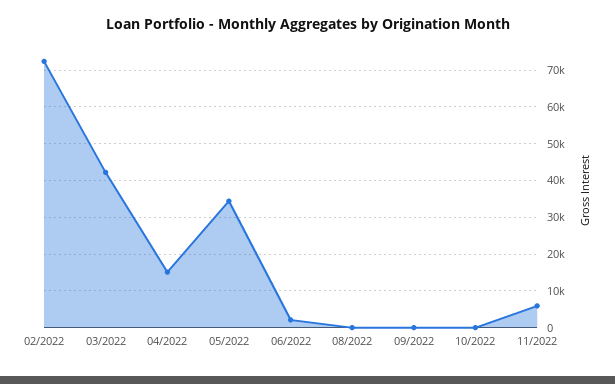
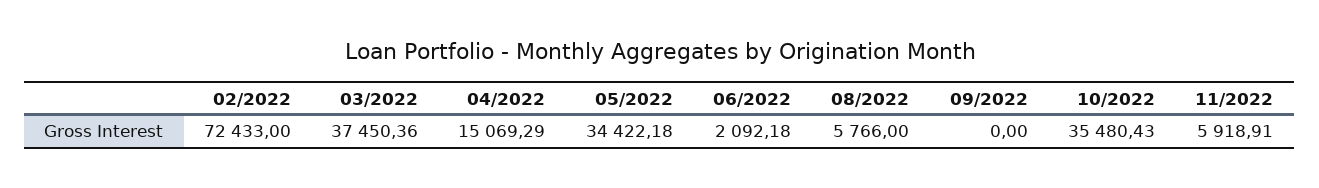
03/2022: 42000 -> 37450.36
08/2022: 0 -> 5766
10/2022: 0 -> 35480.43

